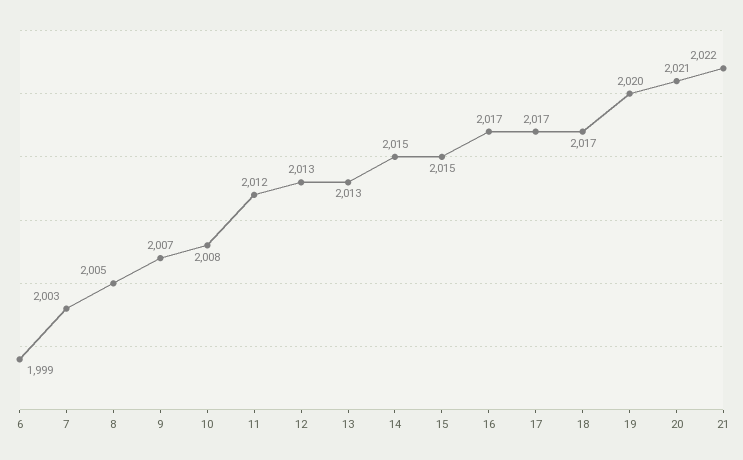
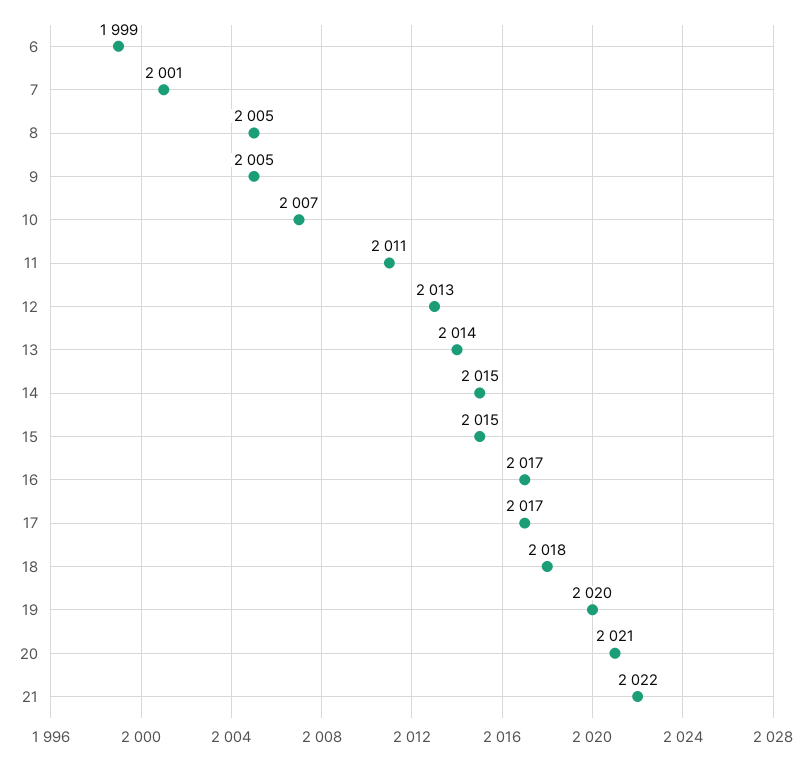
7: 2003 -> 2001
9: 2007 -> 2005
10: 2008 -> 2007
11: 2012 -> 2011
13: 2013 -> 2014
18: 2017 -> 2018

